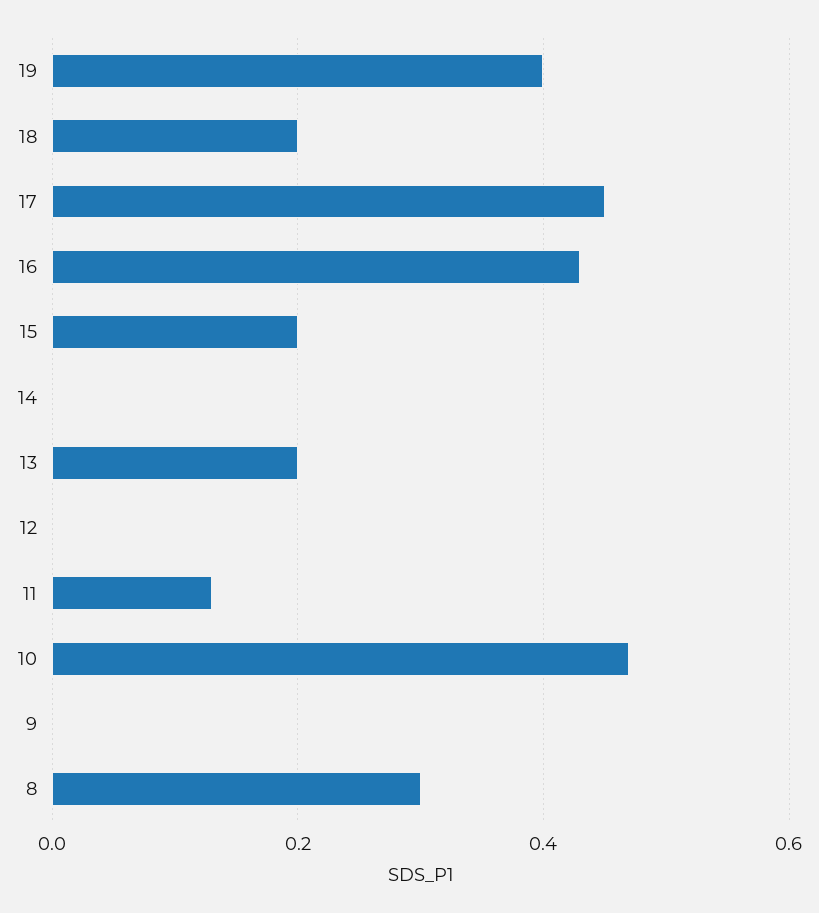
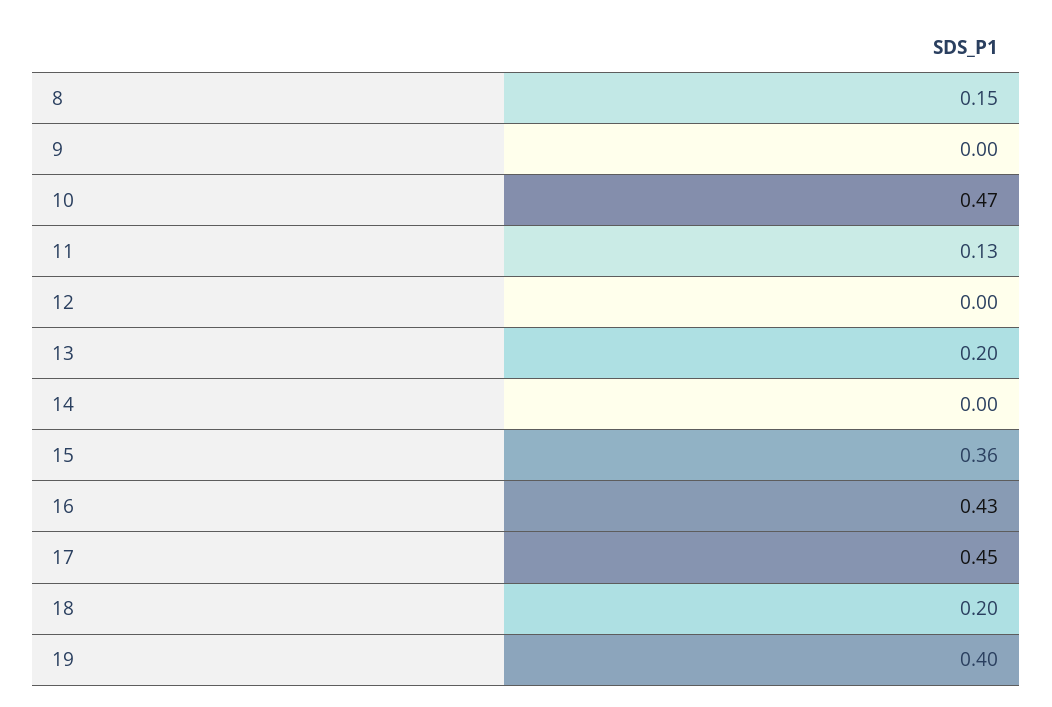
15: 0.2 -> 0.36
8: 0.3 -> 0.15

